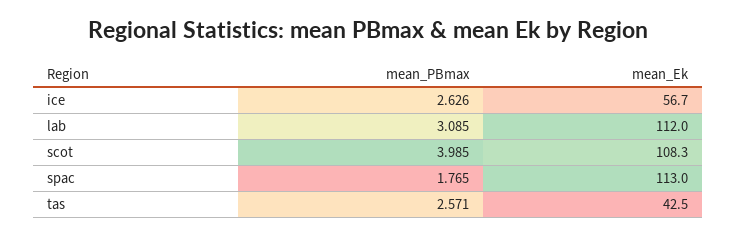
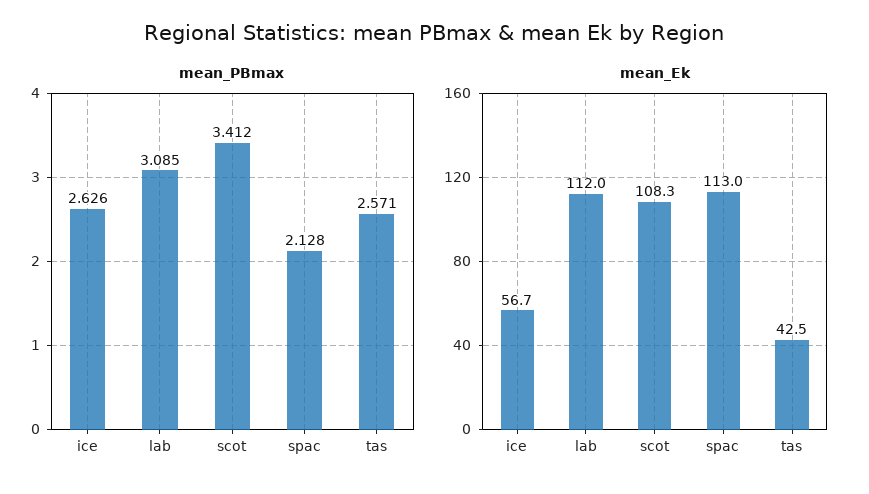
mean_PBmax, scot: 3.985 -> 3.412
mean_PBmax, spac: 1.765 -> 2.128

